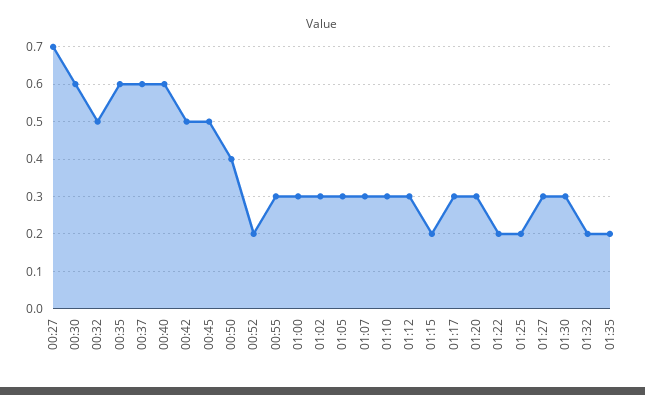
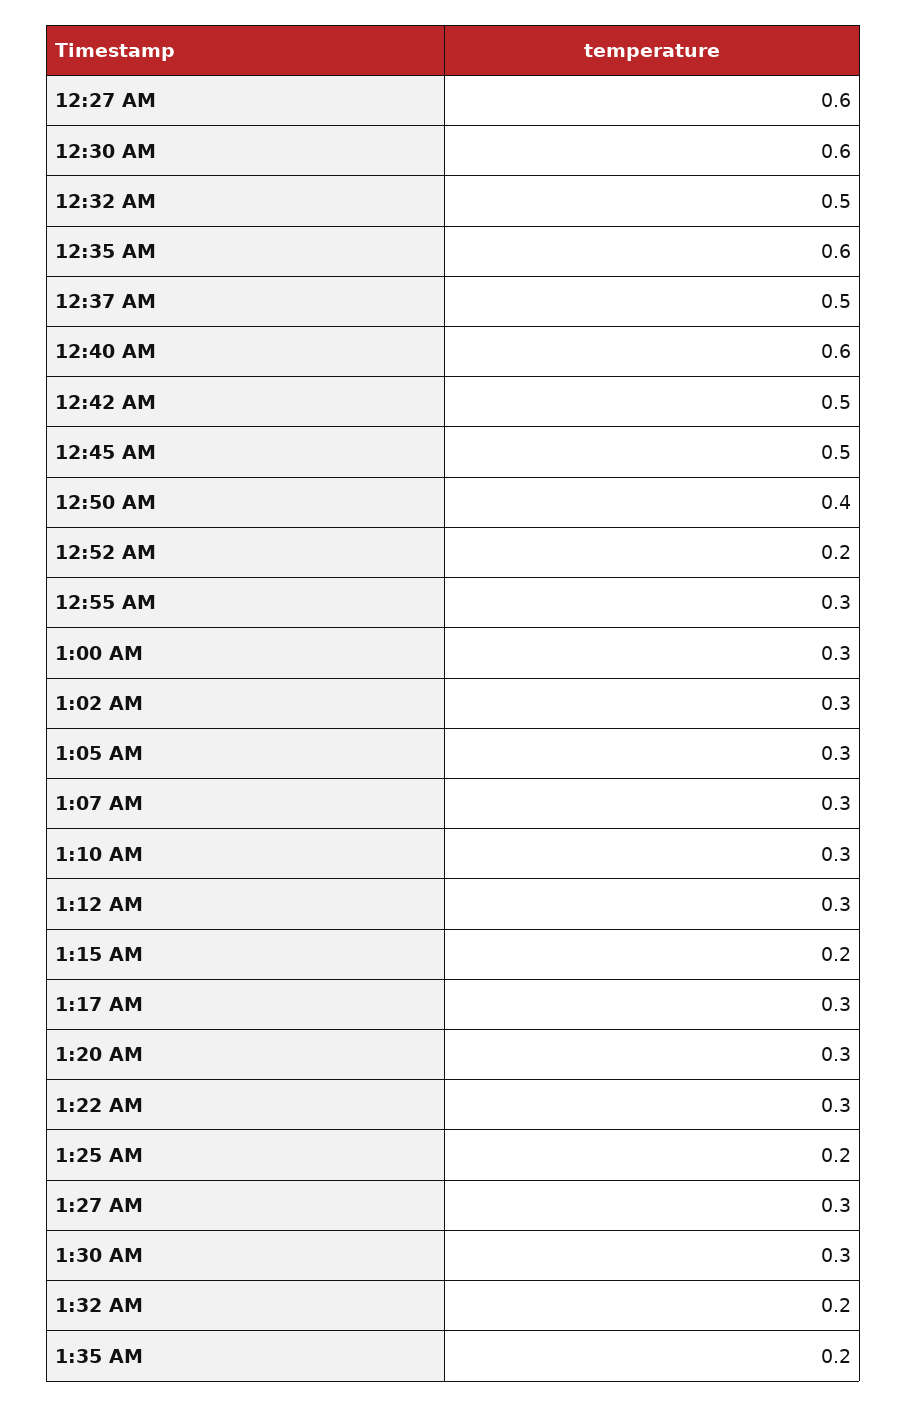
00:27: 0.7 -> 0.6
00:37: 0.6 -> 0.5
01:22: 0.2 -> 0.3

